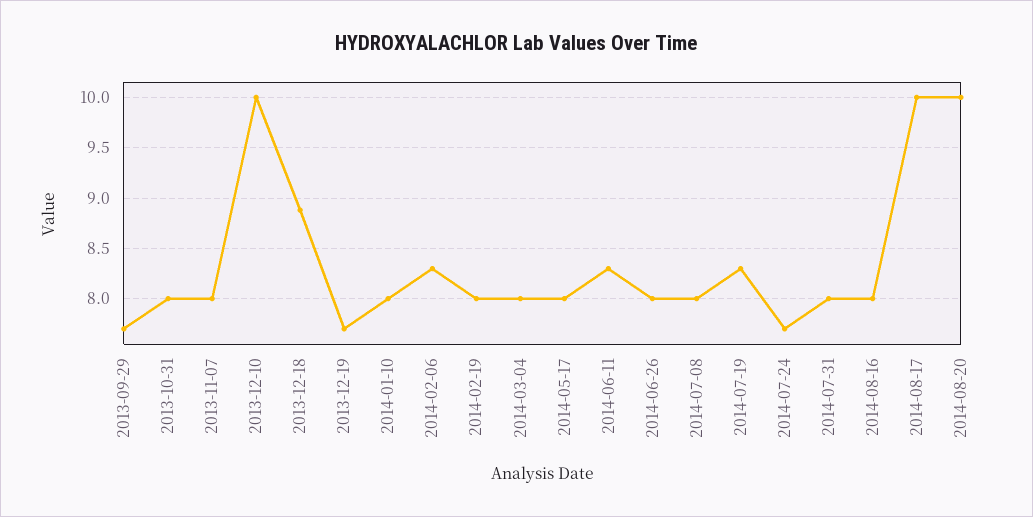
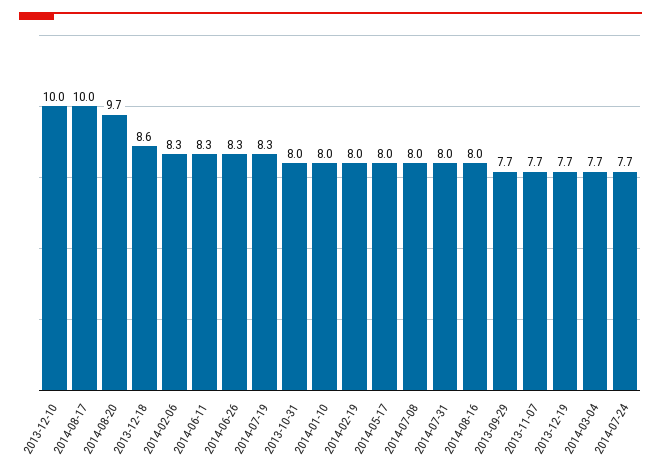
2013-11-07: 8 -> 7.7
2013-12-18: 8.9 -> 8.6
2014-03-04: 8 -> 7.7
2014-06-26: 8 -> 8.3
2014-08-20: 10 -> 9.7

